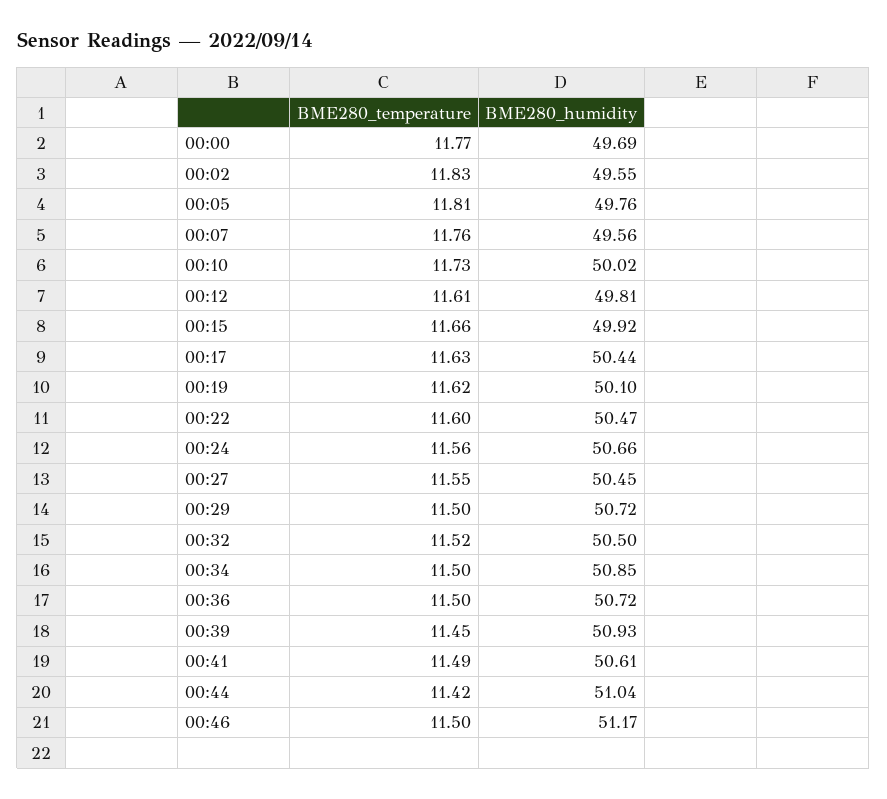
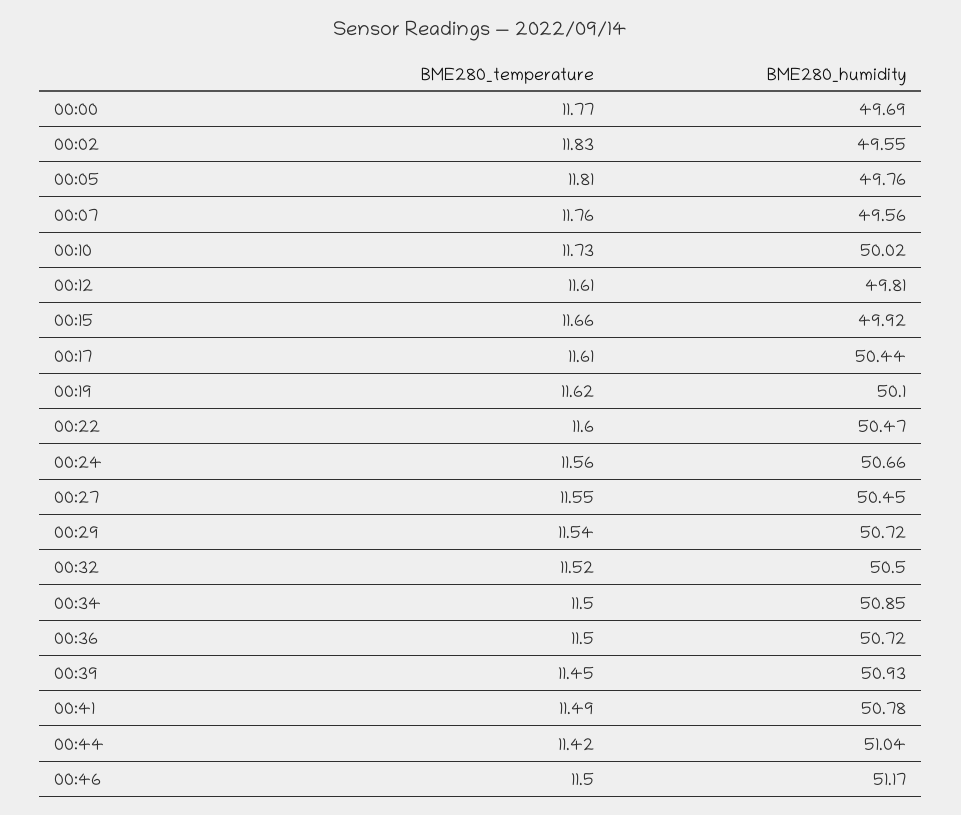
BME280_temperature, 00:17: 11.63 -> 11.61
BME280_temperature, 00:29: 11.5 -> 11.54
BME280_humidity, 00:41: 50.61 -> 50.78

